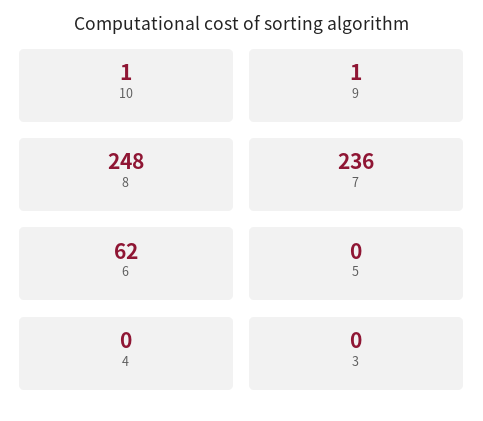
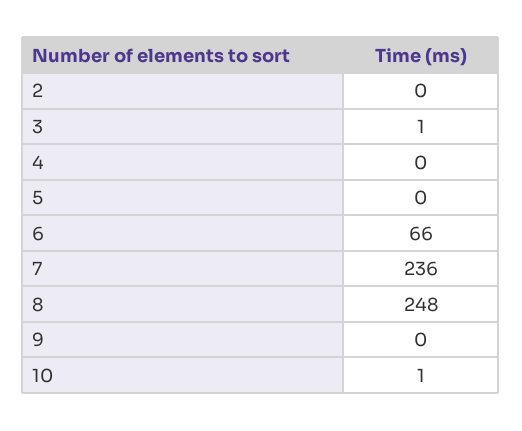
9: 1 -> 0
6: 62 -> 66
3: 0 -> 1
2: none -> 0

